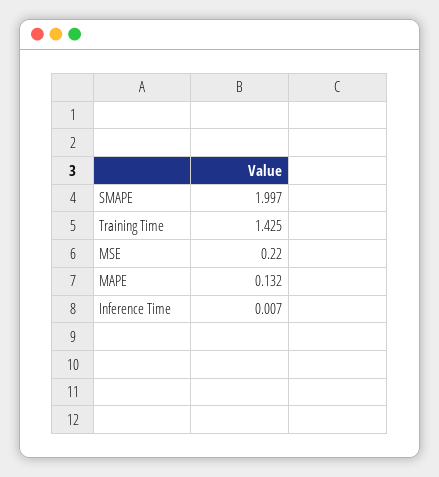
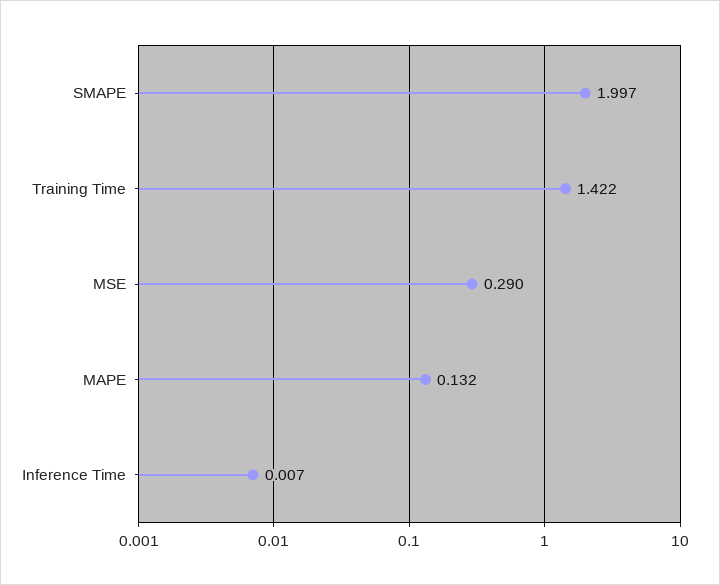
Training Time: 1.425 -> 1.422
MSE: 0.22 -> 0.29

